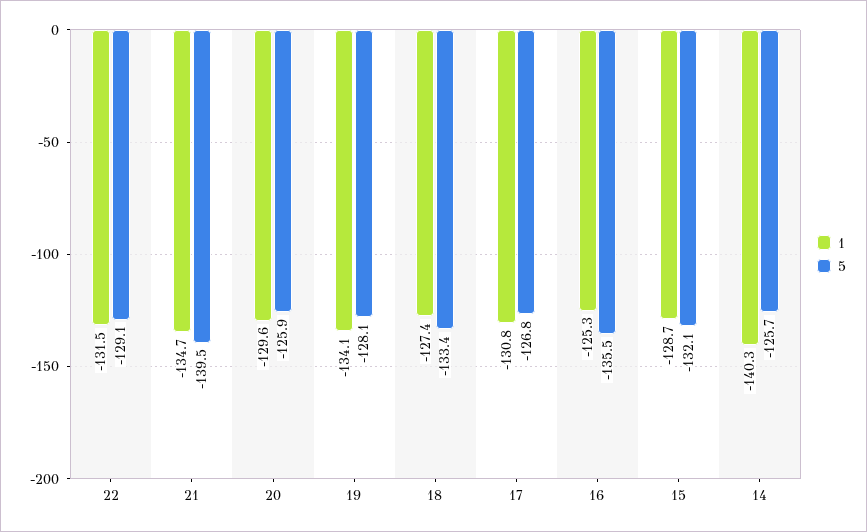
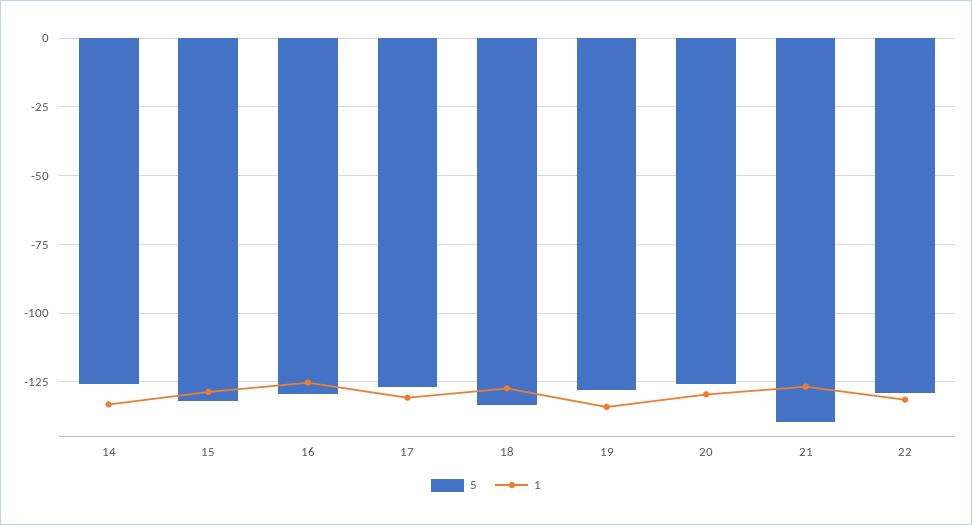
1, 21: -134.7 -> -127.5
5, 16: -135.5 -> -130
1, 14: -140.3 -> -132.5

